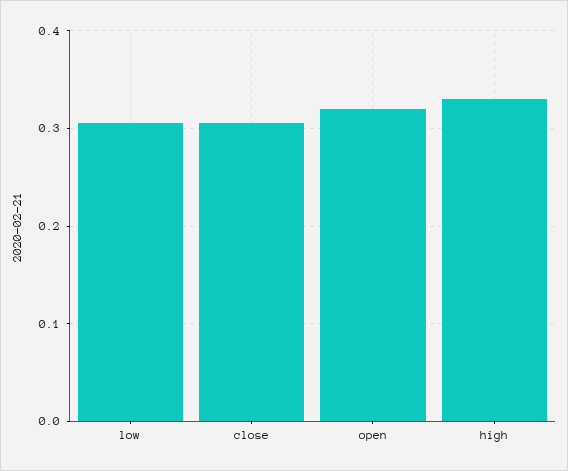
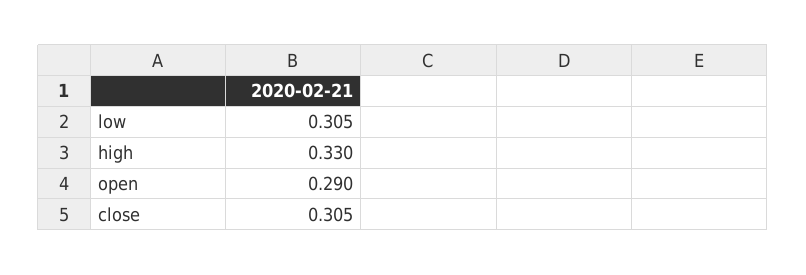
open: 0.32 -> 0.29

